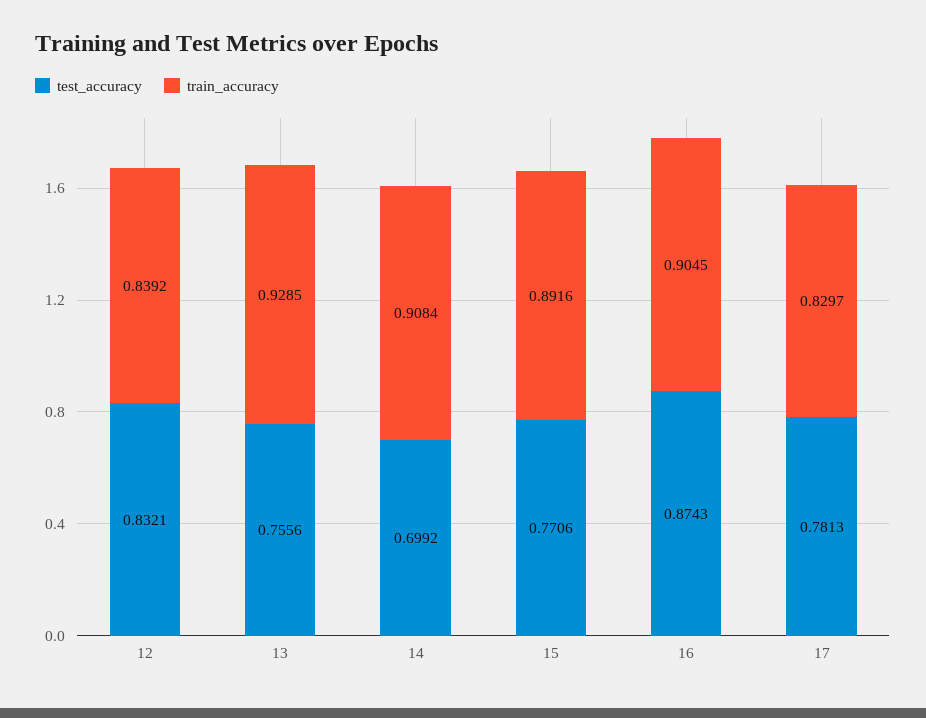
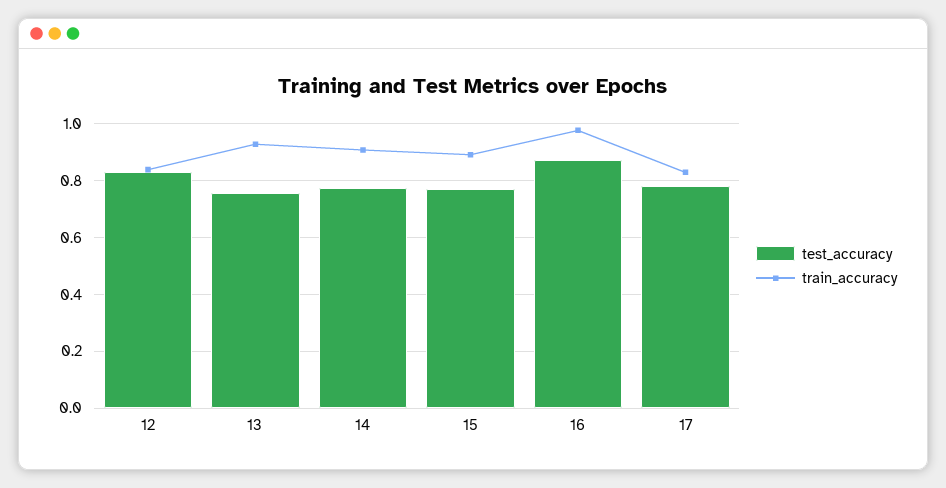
test_accuracy, 14: 0.6992 -> 0.775
train_accuracy, 16: 0.9045 -> 0.975

